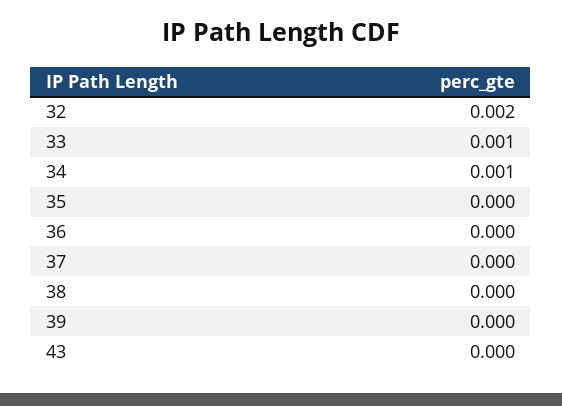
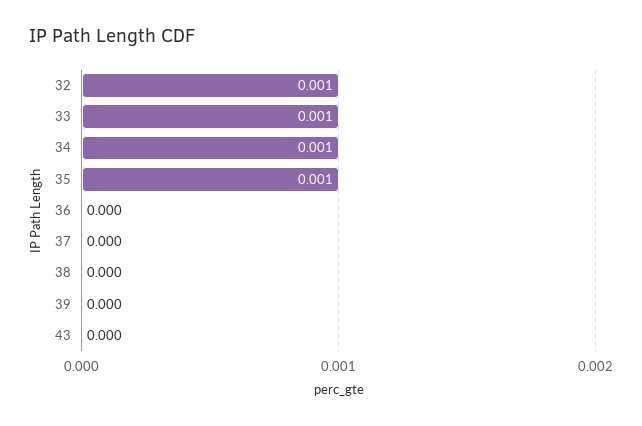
32: 0.002 -> 0.001
35: 0 -> 0.001

